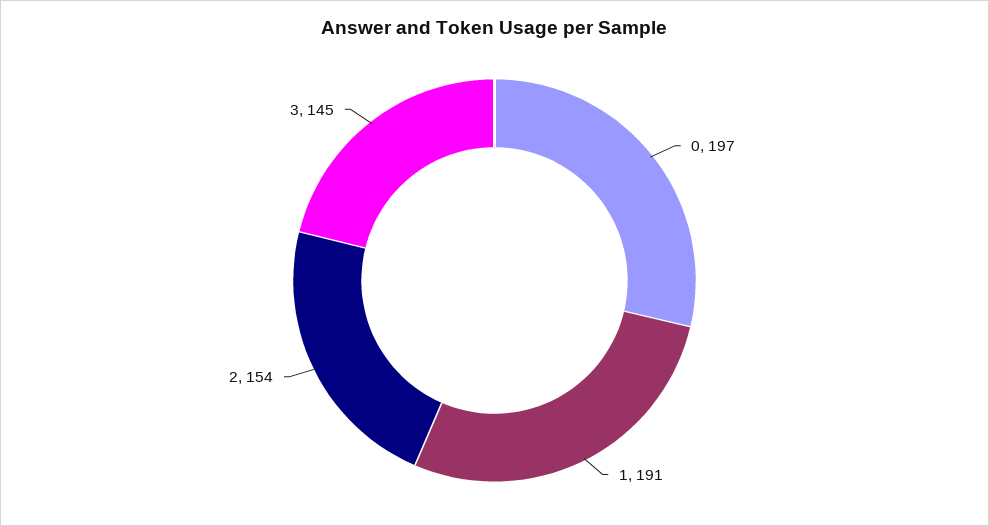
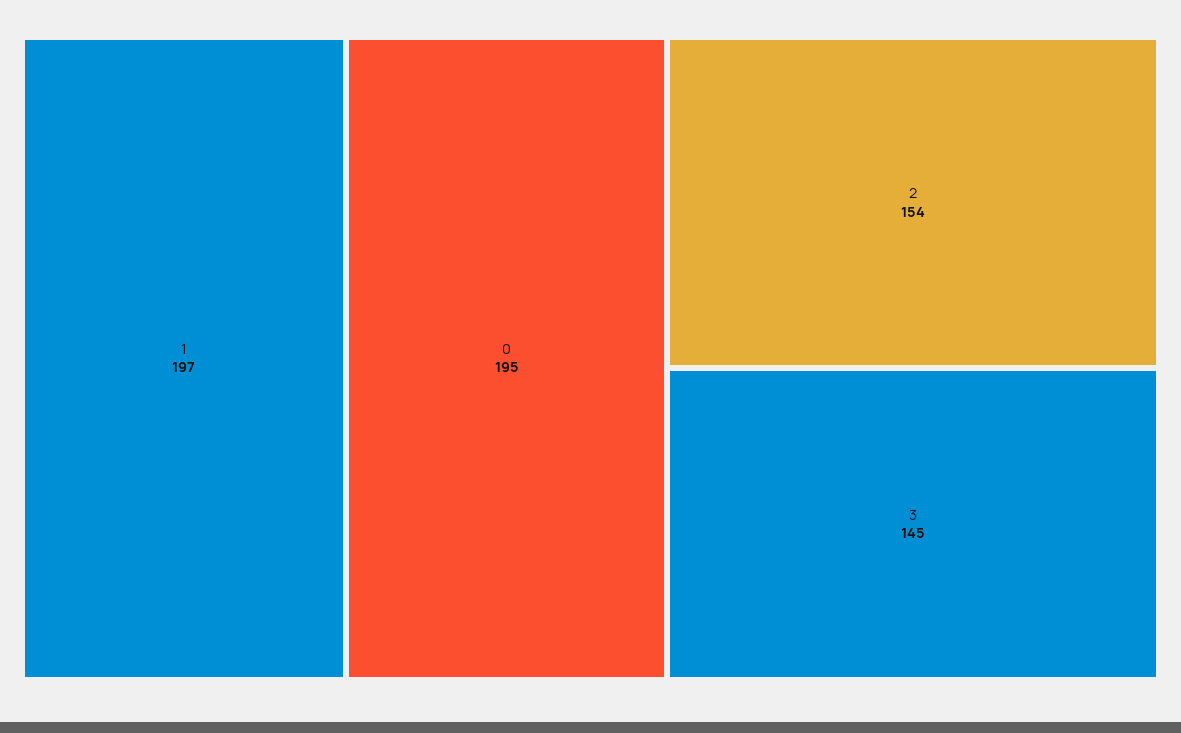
0: 197 -> 195
1: 191 -> 197

